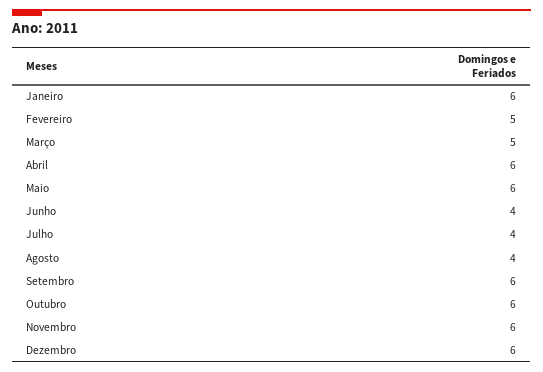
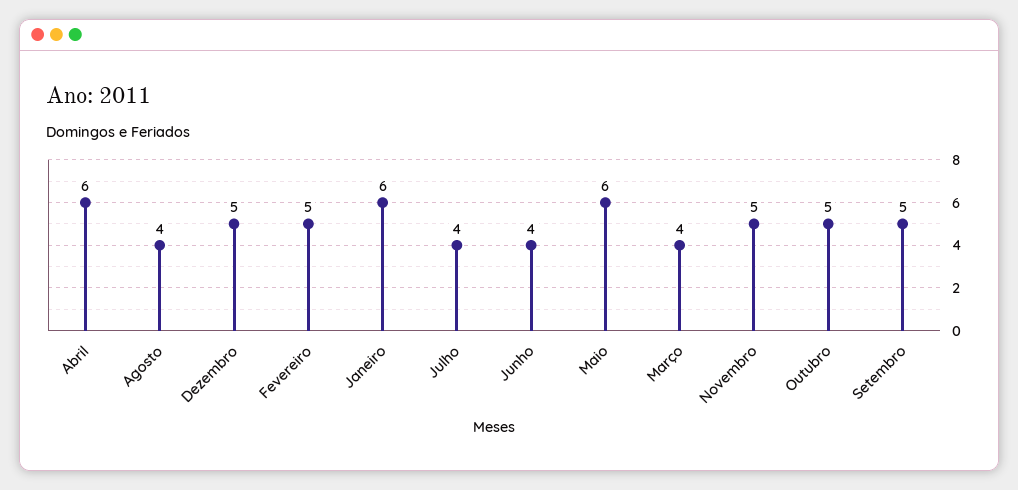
Março: 5 -> 4
Setembro: 6 -> 5
Outubro: 6 -> 5
Novembro: 6 -> 5
Dezembro: 6 -> 5

